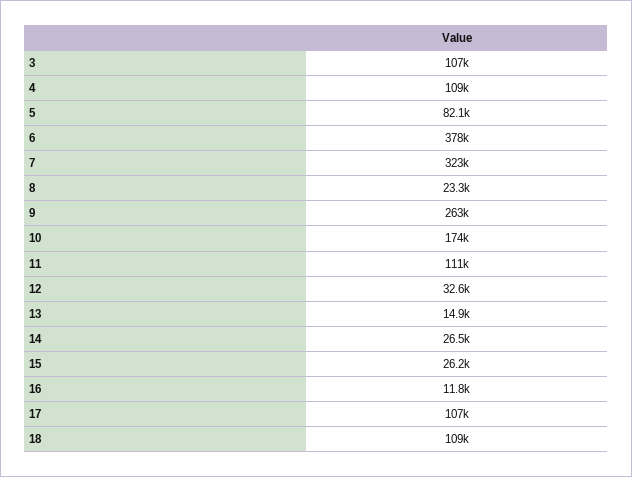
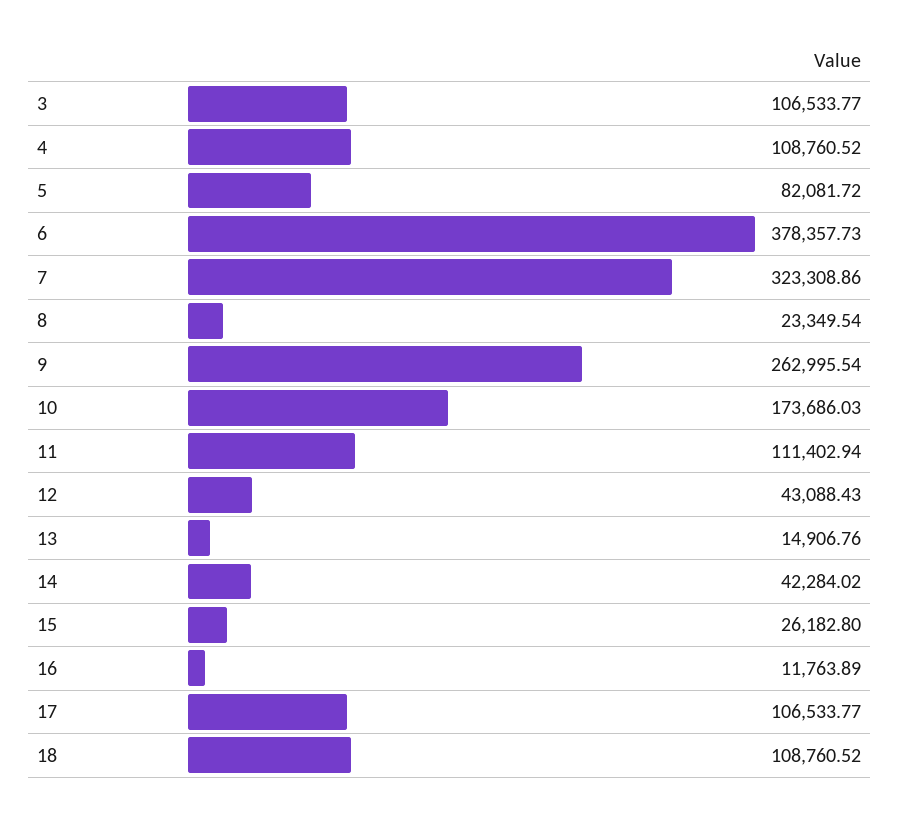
12: 32600 -> 43088.43
14: 26500 -> 42284.02

